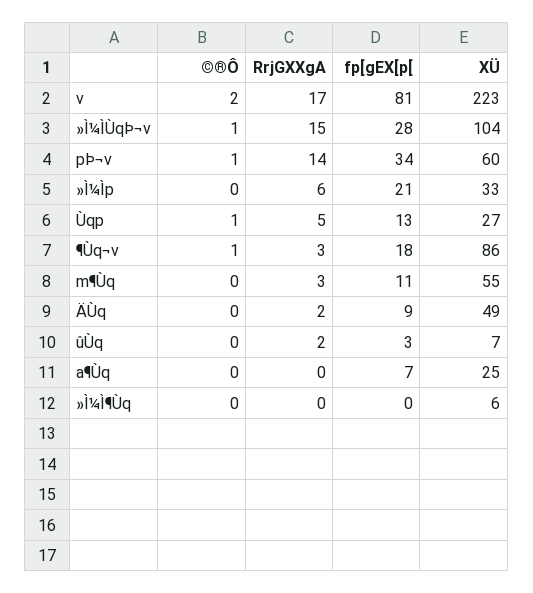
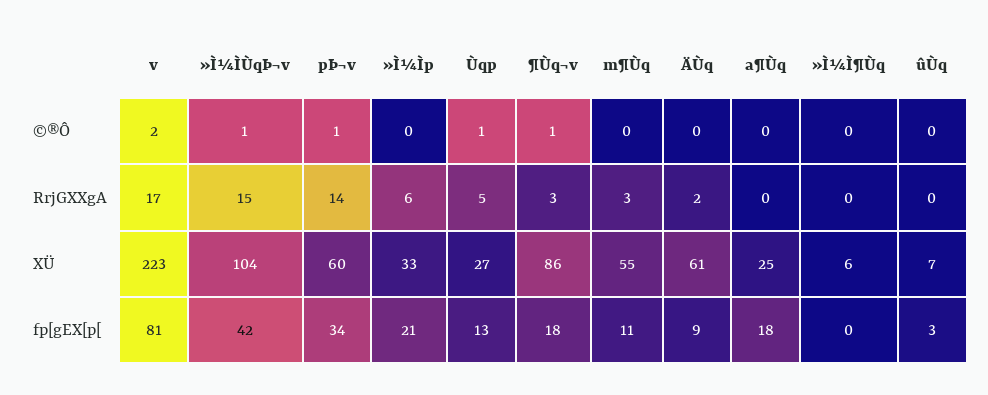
fp[gEX[p[, »Ì¼ÌÙqÞ¬v: 28 -> 42
XÜ, ÄÙq: 49 -> 61
RrjGXXgA, ûÙq: 2 -> 0
fp[gEX[p[, a¶Ùq: 7 -> 18

